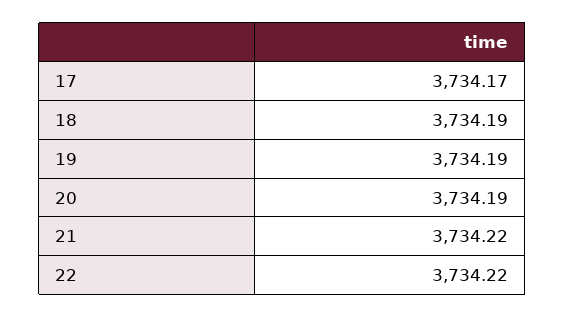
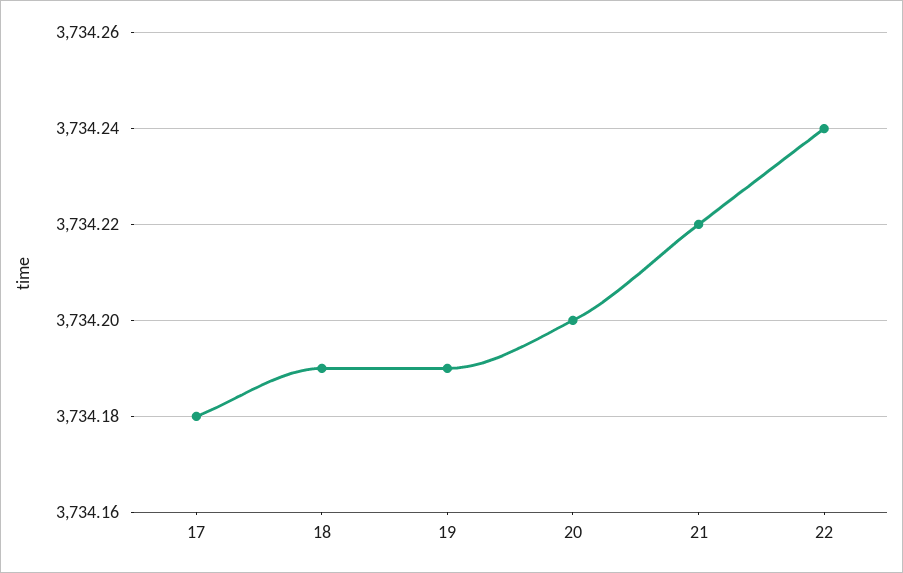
17: 3734.17 -> 3734.18
20: 3734.19 -> 3734.2
22: 3734.22 -> 3734.24

